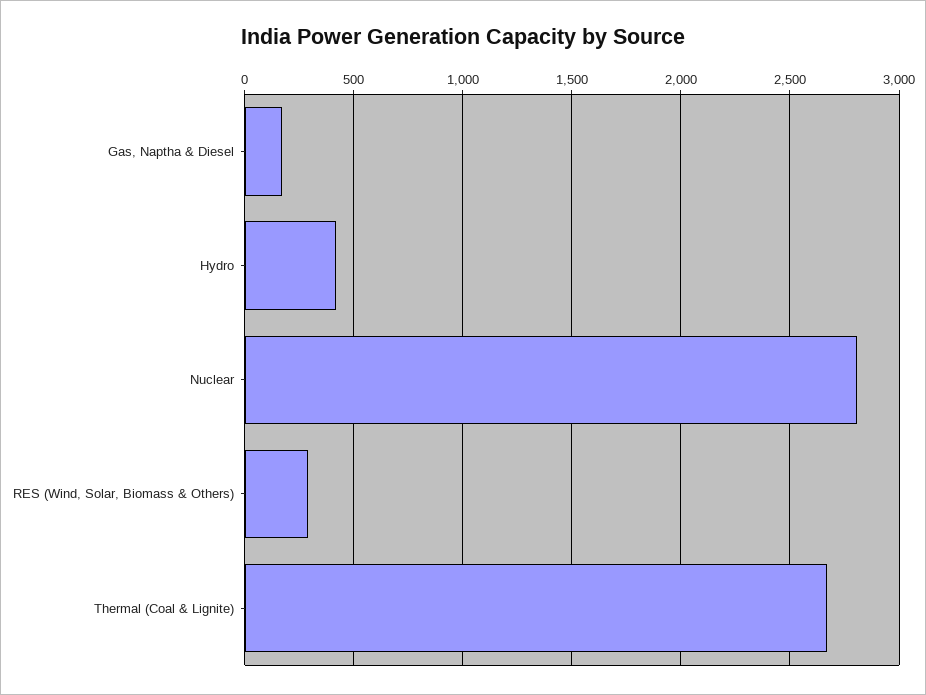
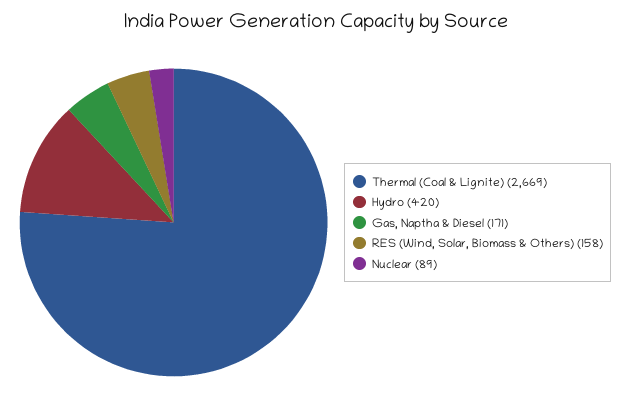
Nuclear: 2800 -> 89
RES (Wind, Solar, Biomass & Others): 300 -> 158

